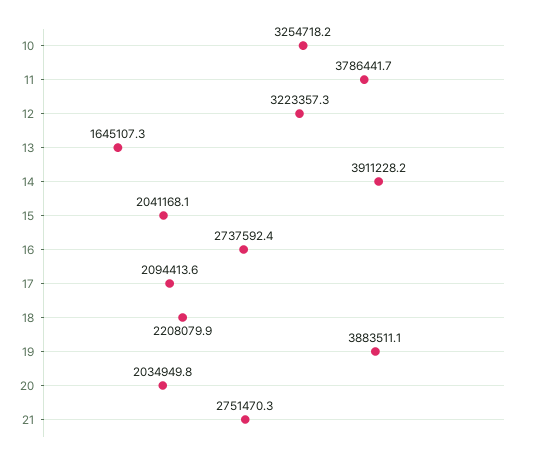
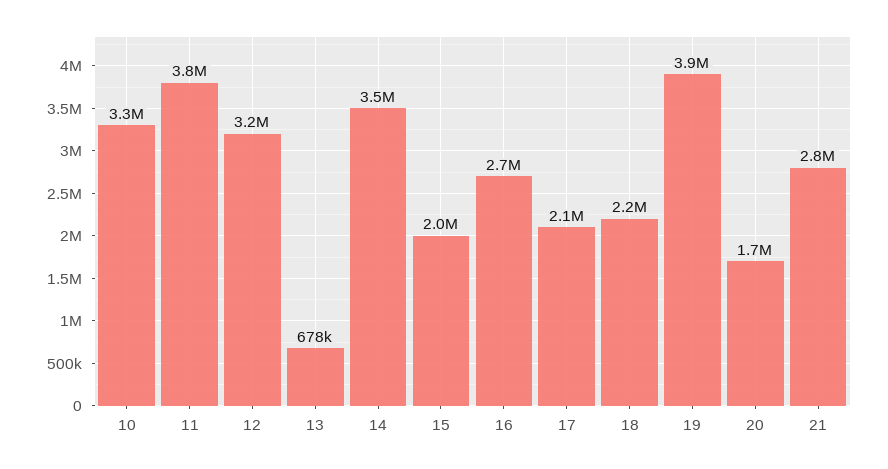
13: 1645107.3 -> 678000
14: 3911228.2 -> 3500000
20: 2034949.8 -> 1700000

